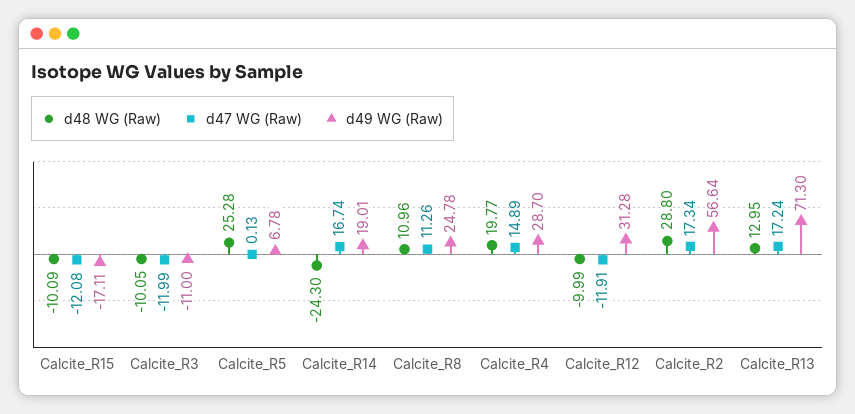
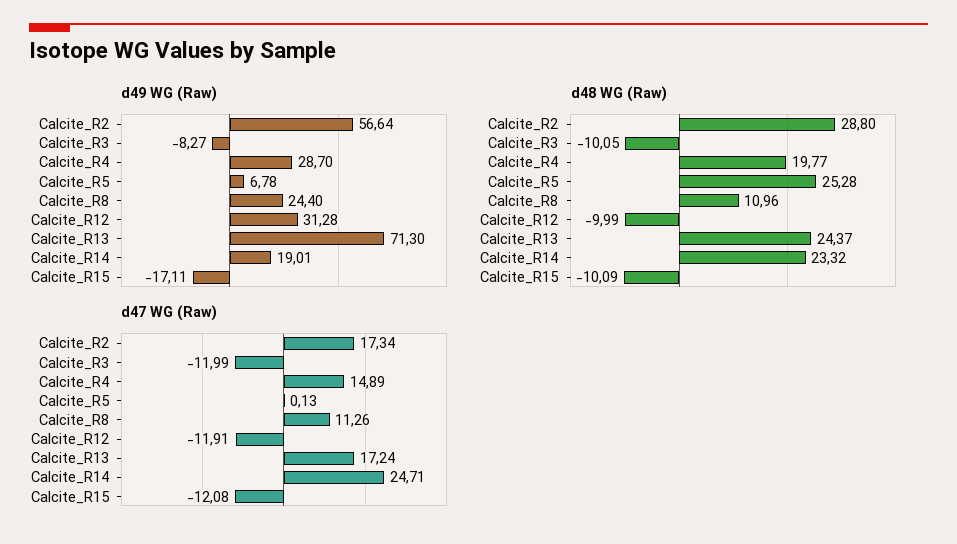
d49 WG (Raw), Calcite_R3: -11 -> -8.27
d48 WG (Raw), Calcite_R14: -24.3 -> 23.32
d47 WG (Raw), Calcite_R14: 16.74 -> 24.71
d49 WG (Raw), Calcite_R8: 24.78 -> 24.4
d48 WG (Raw), Calcite_R13: 12.95 -> 24.37

